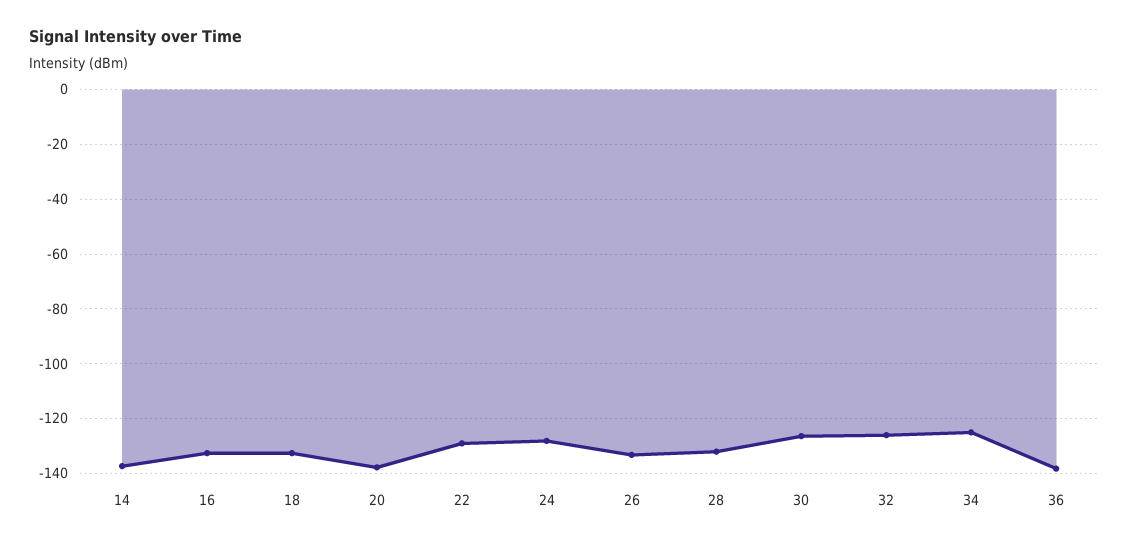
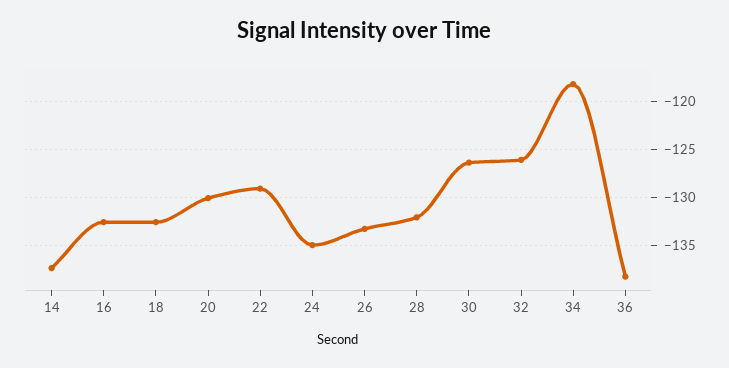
20: -137.5 -> -130
24: -127.5 -> -135
34: -125 -> -118

